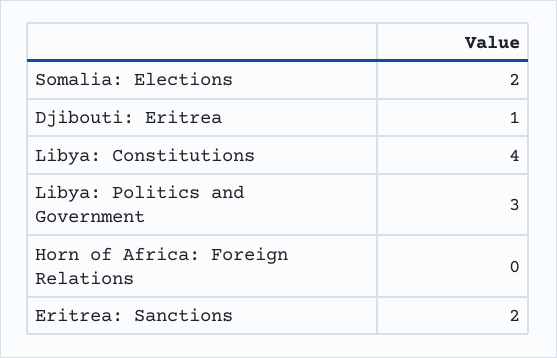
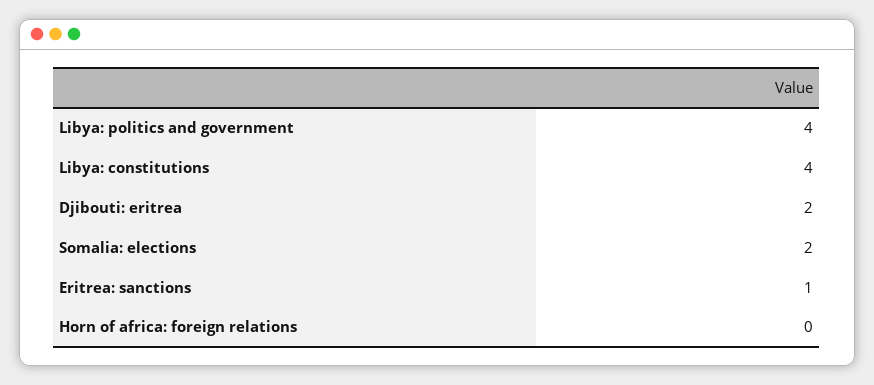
Djibouti: Eritrea: 1 -> 2
Libya: Politics and Government: 3 -> 4
Eritrea: Sanctions: 2 -> 1

